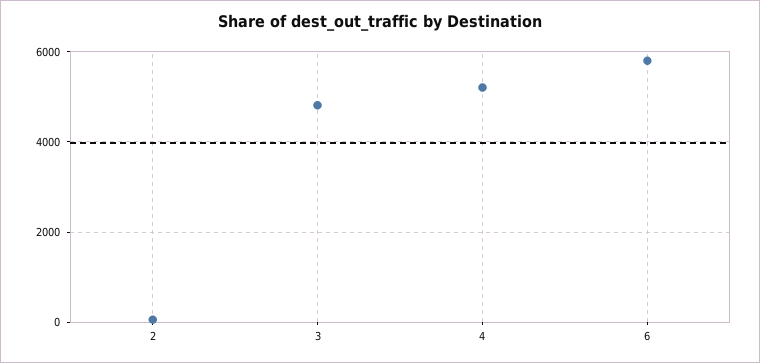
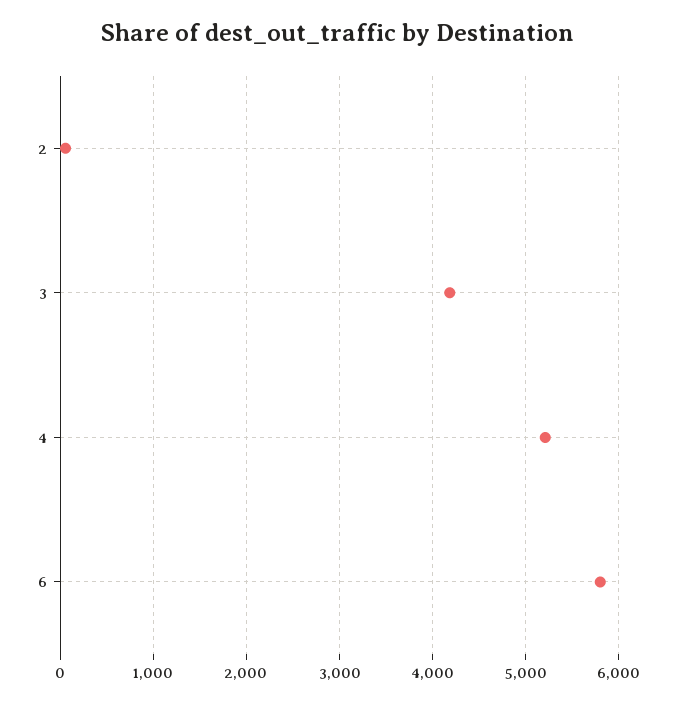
3: 4800 -> 4200

